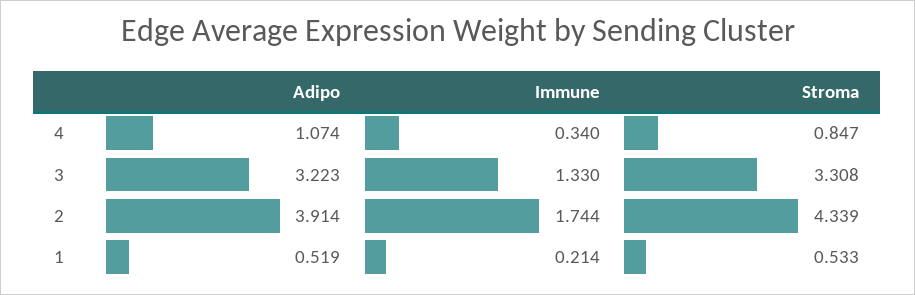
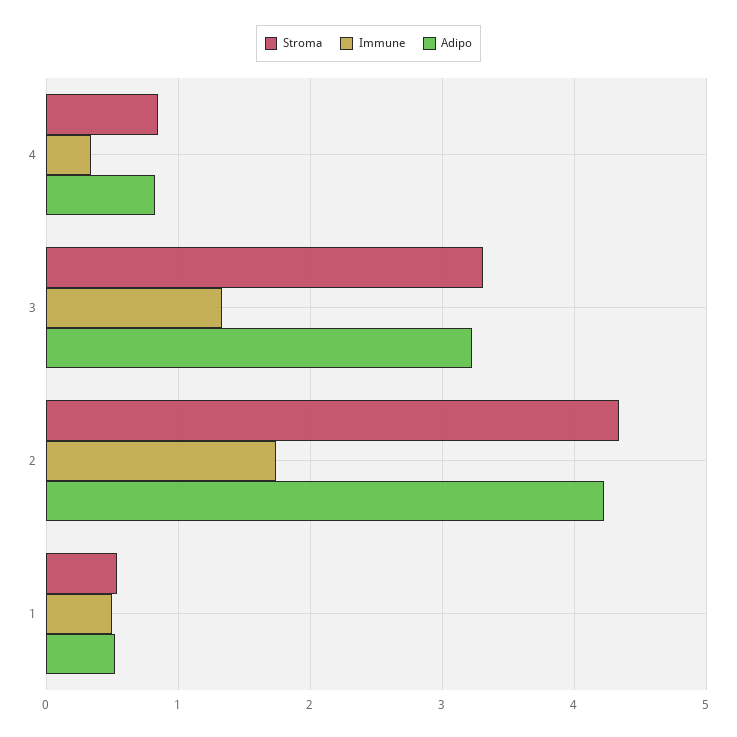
Adipo, 4: 1.074 -> 0.8
Adipo, 2: 3.914 -> 4.2
Immune, 1: 0.214 -> 0.5

